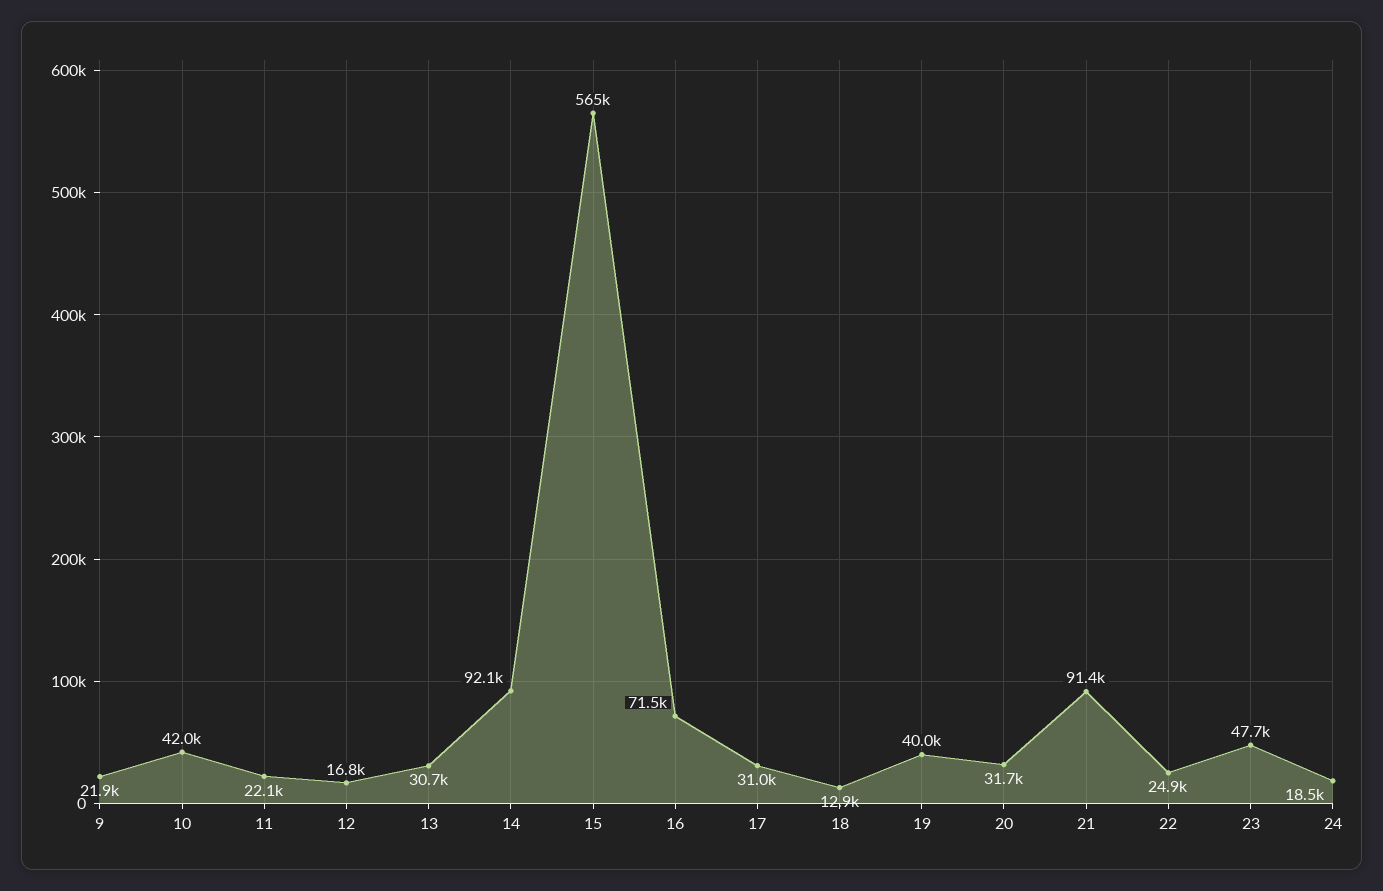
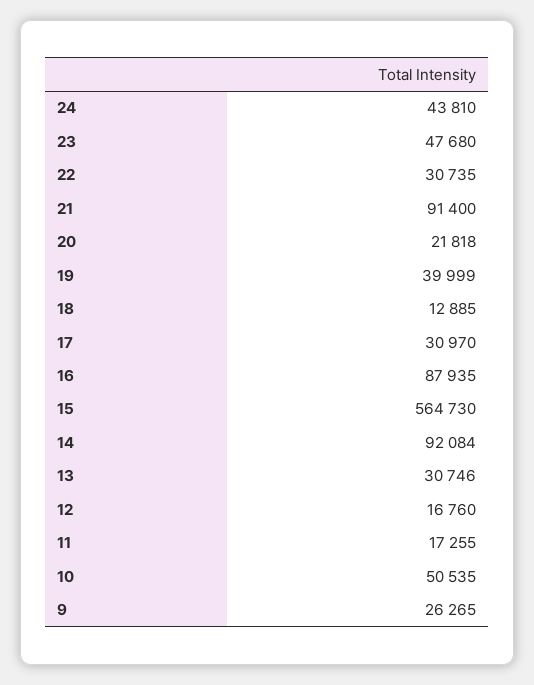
9: 21900 -> 26265
10: 42000 -> 50535
11: 22100 -> 17255
16: 71500 -> 87935
20: 31700 -> 21818
22: 24900 -> 30735
24: 18500 -> 43810

